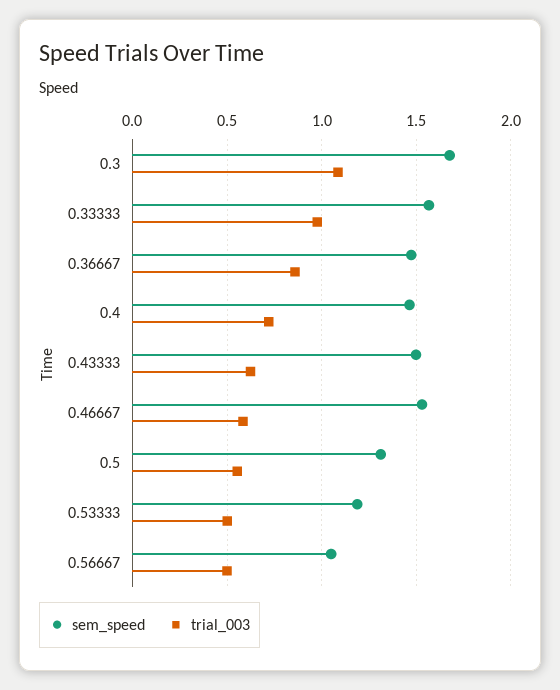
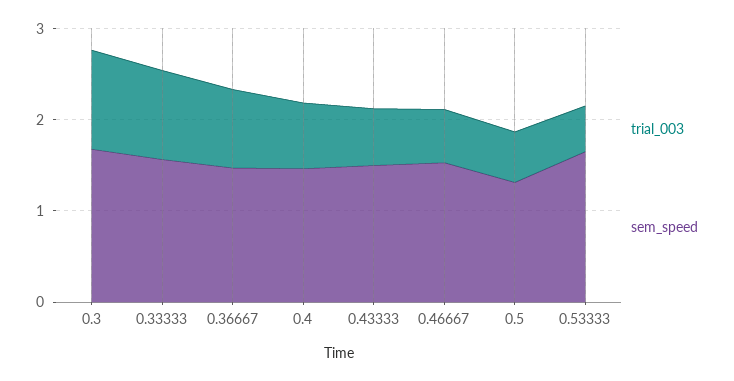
sem_speed, 0.53333: 1.2 -> 1.6
sem_speed, 0.56667: 1.05 -> none
trial_003, 0.56667: 0.5 -> none

